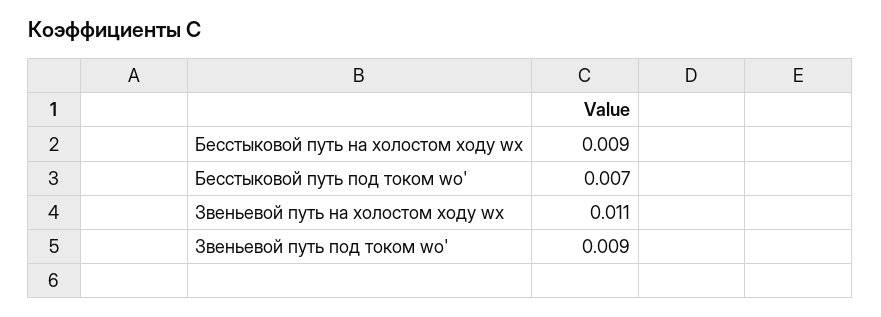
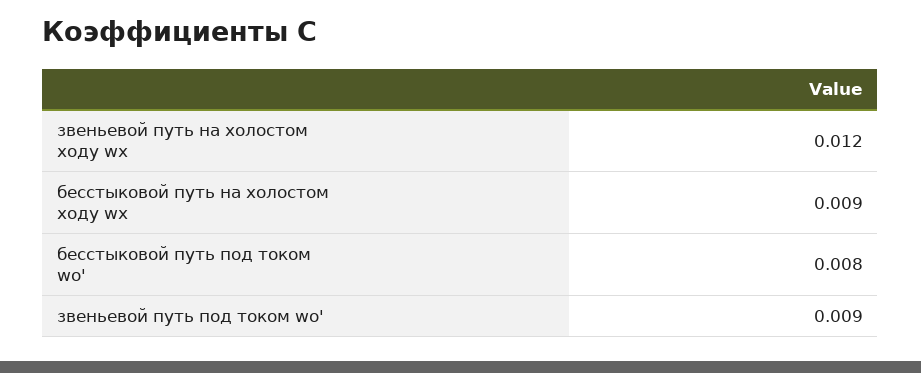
Бесстыковой путь под током wо': 0.007 -> 0.008
Звеньевой путь на холостом ходу wх: 0.011 -> 0.012

